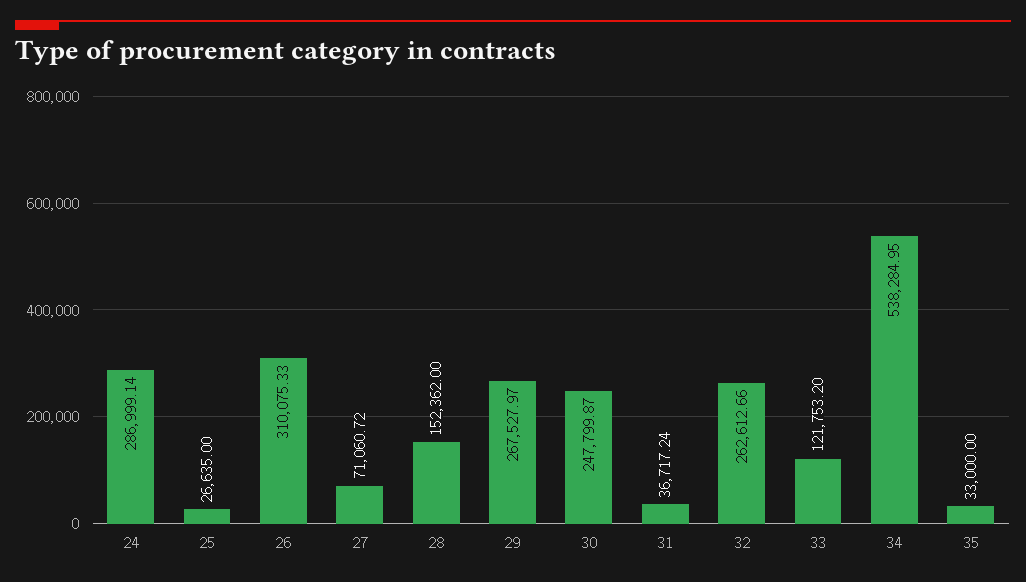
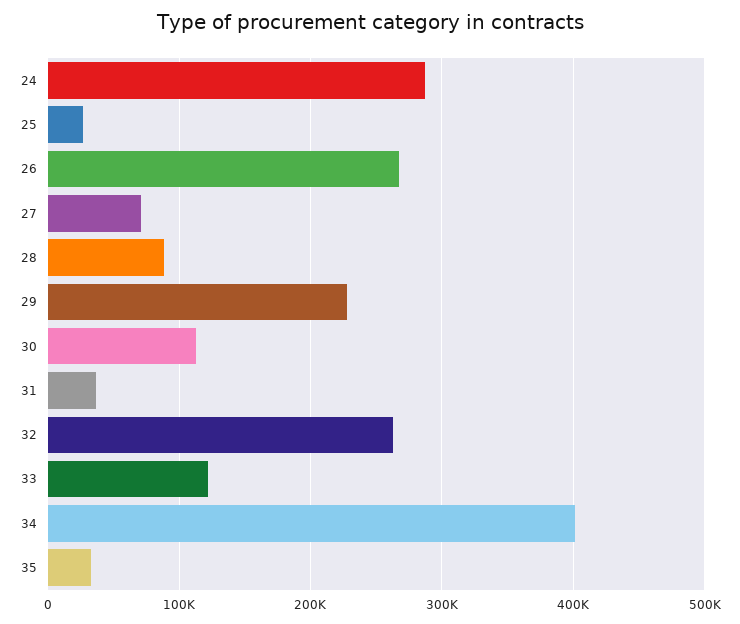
26: 310075.33 -> 270000
28: 152362 -> 90000
29: 267527.97 -> 230000
30: 247799.87 -> 110000
34: 538284.95 -> 400000

